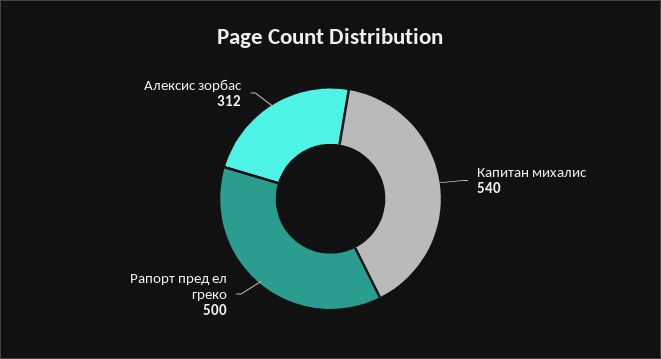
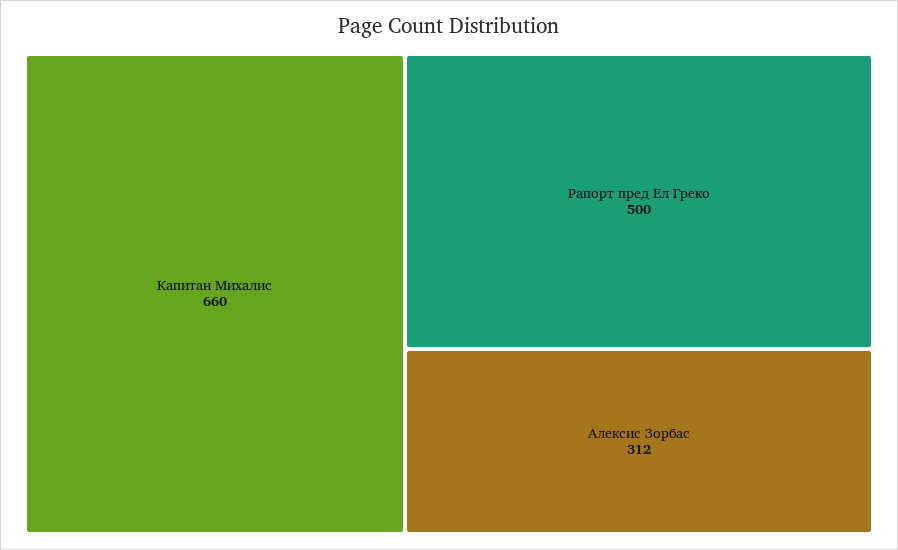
Капитан михалис: 540 -> 660

